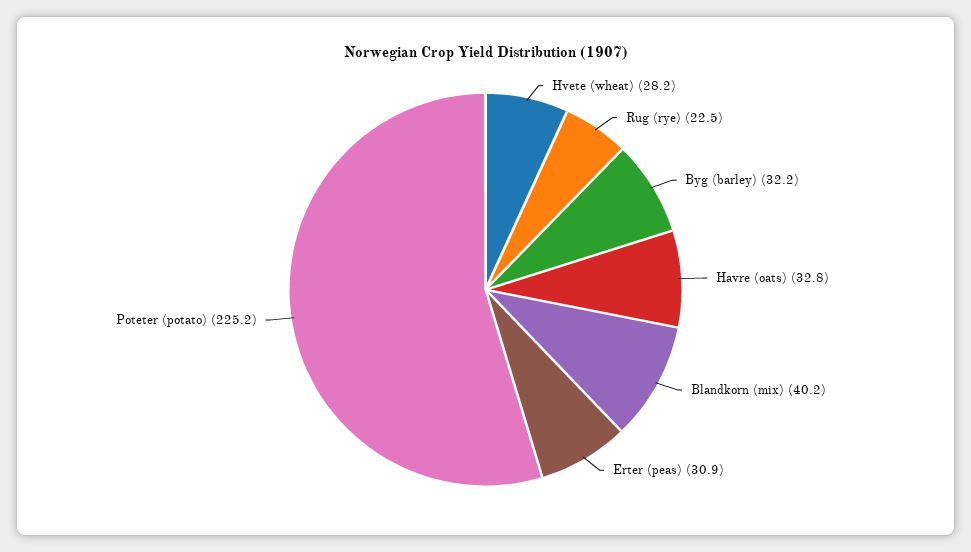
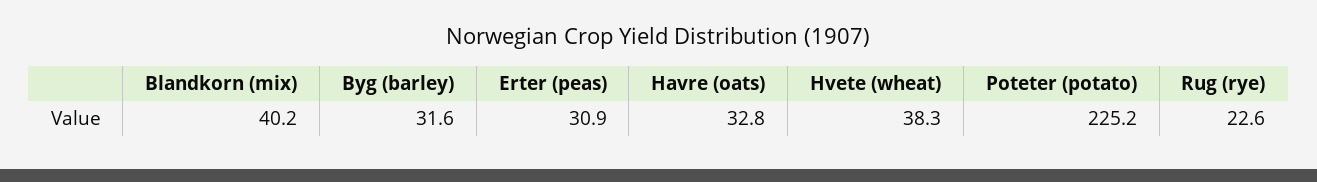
Hvete (wheat): 28.2 -> 38.3
Rug (rye): 22.5 -> 22.6
Byg (barley): 32.2 -> 31.6

